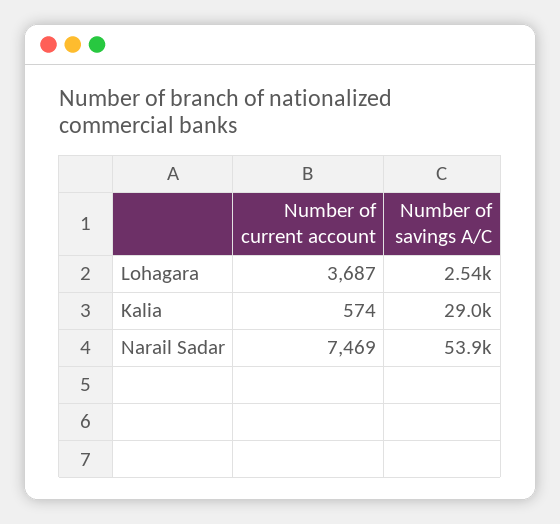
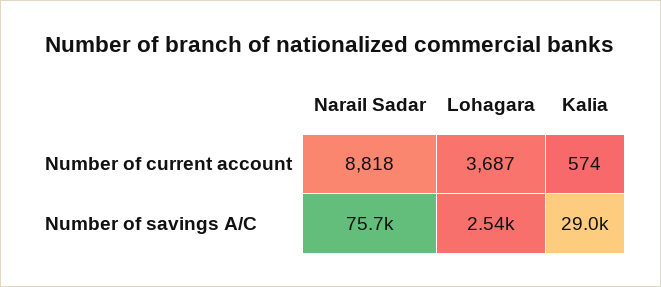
Number of current account, Narail Sadar: 7469 -> 8818
Number of savings A/C, Narail Sadar: 53900 -> 75700

